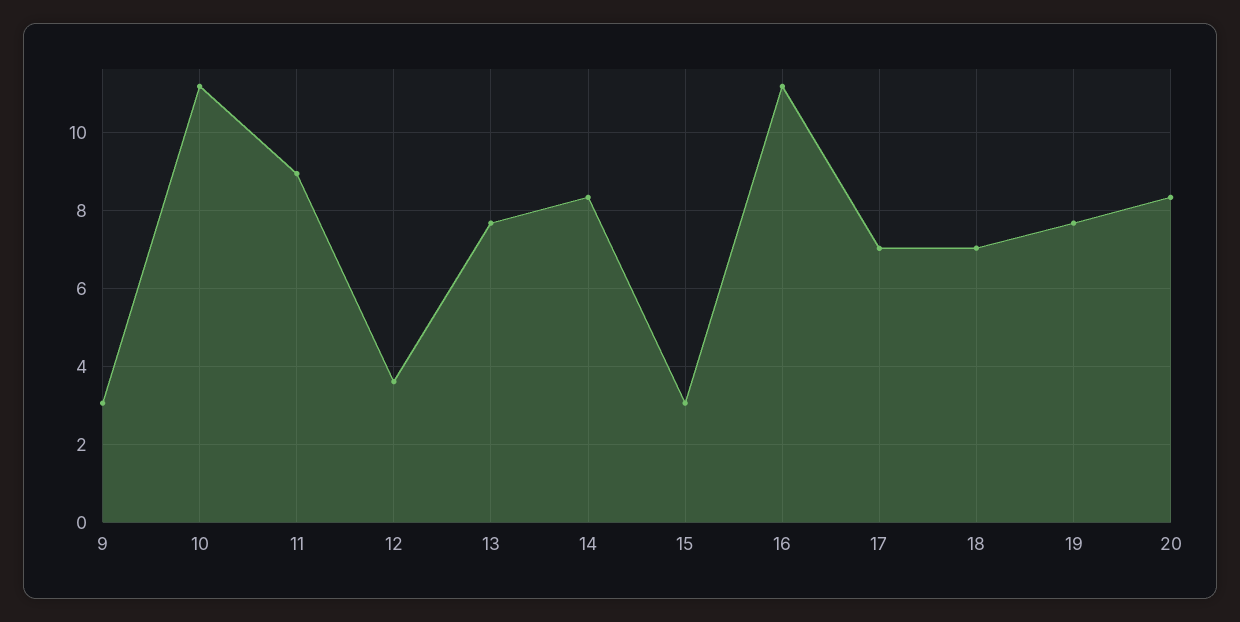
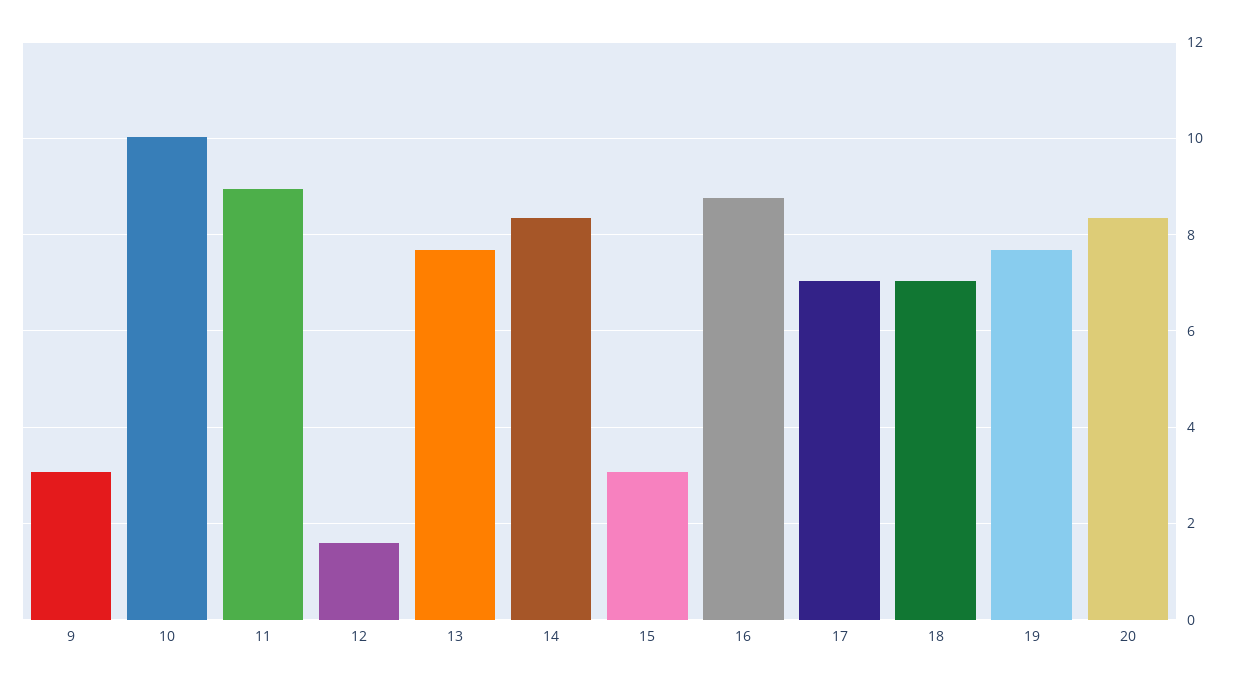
10: 11.2 -> 10
12: 3.6 -> 1.6
16: 11.2 -> 8.8

